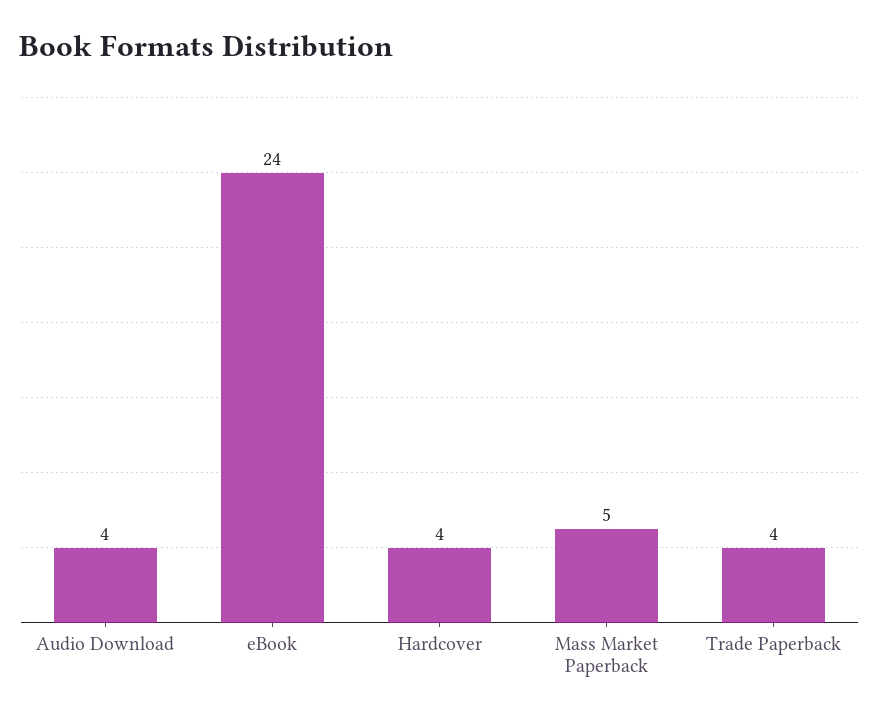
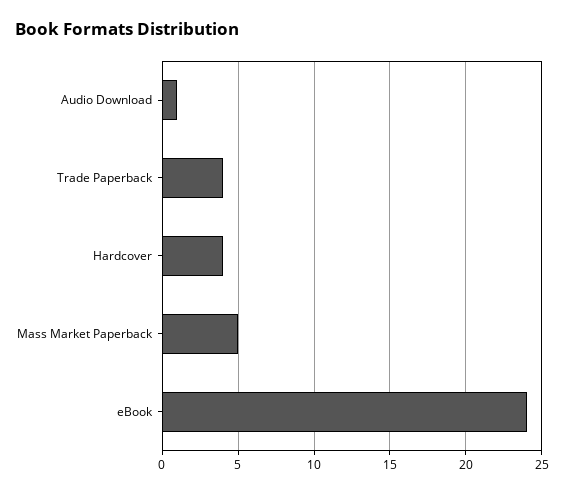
Audio Download: 4 -> 1

